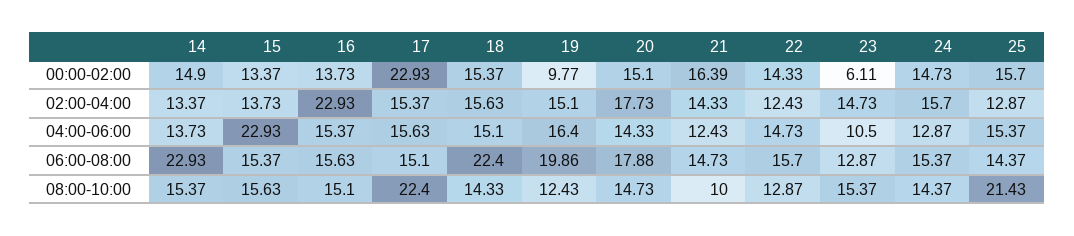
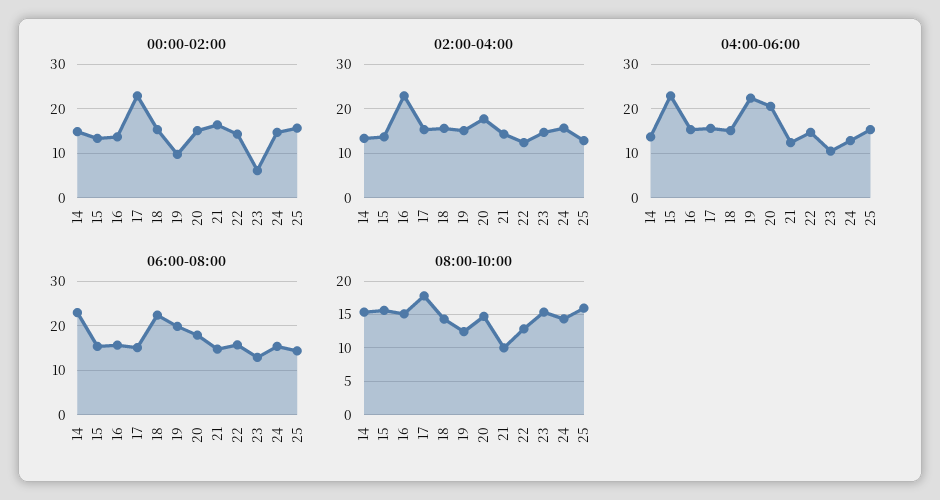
04:00-06:00, 19: 16.4 -> 22
04:00-06:00, 20: 14.33 -> 20
08:00-10:00, 17: 22.4 -> 18
08:00-10:00, 25: 21.43 -> 16

